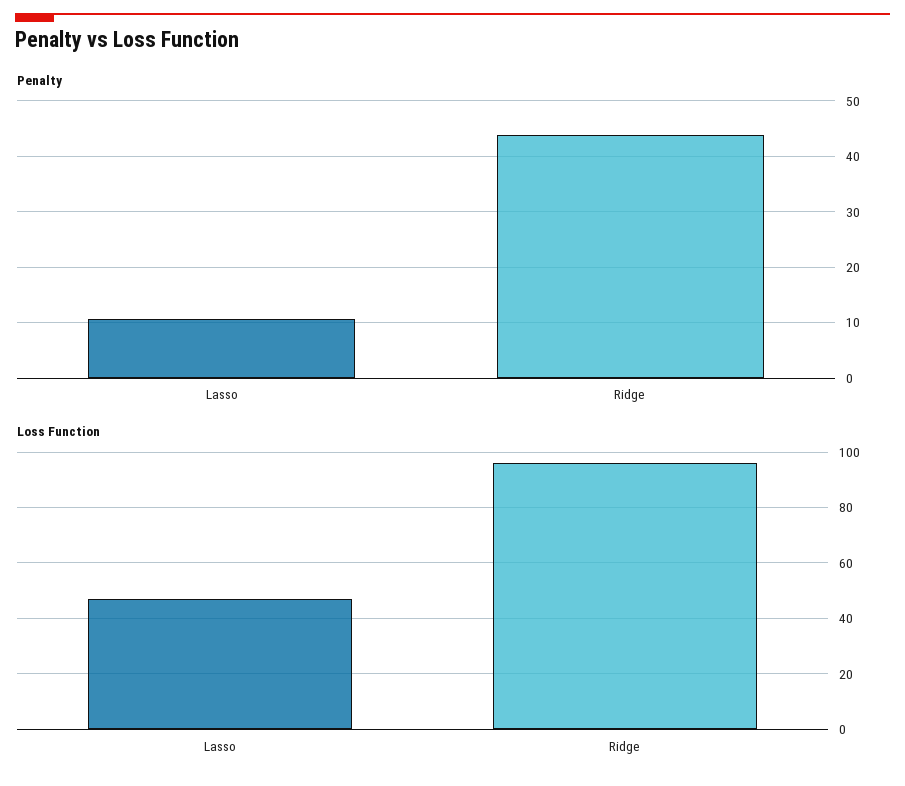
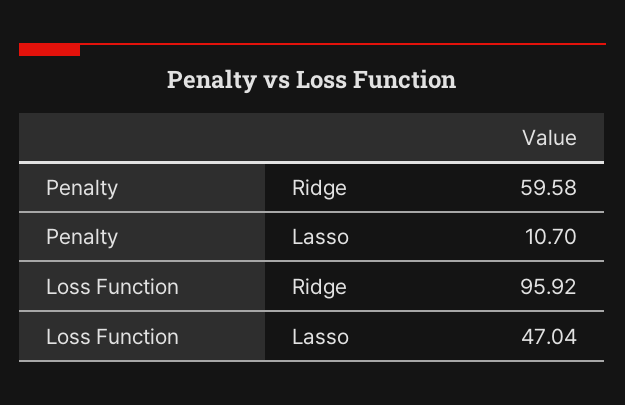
Penalty, Ridge: 44 -> 59.58

